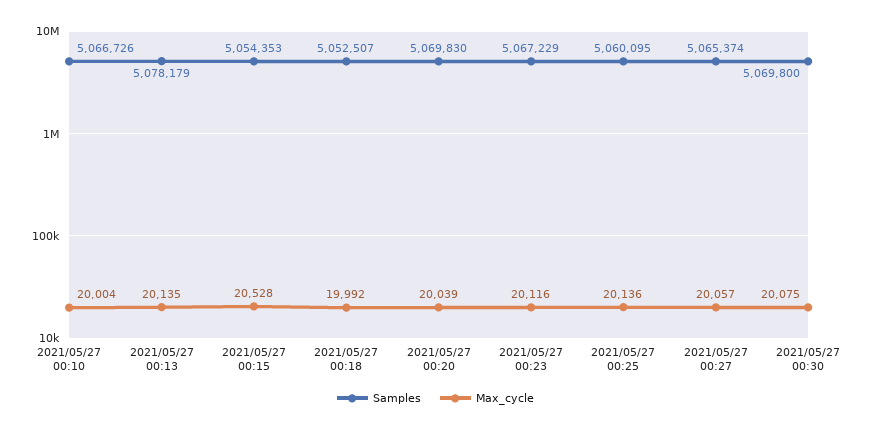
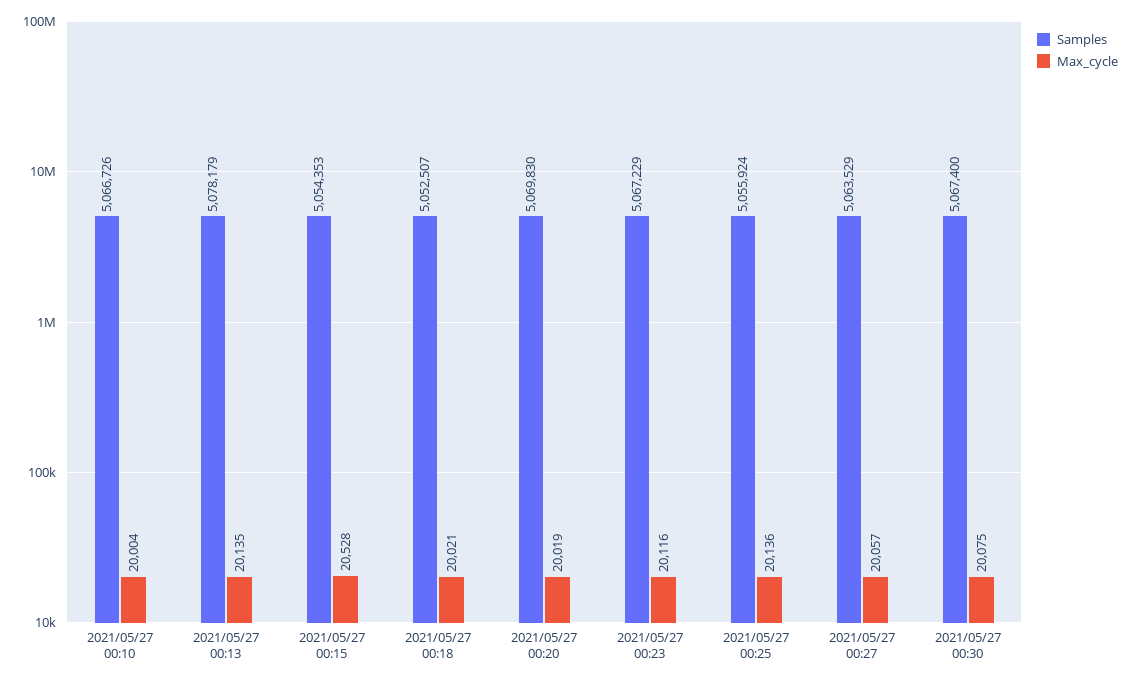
Max_cycle, 2021/05/27 00:18: 19992 -> 20021
Max_cycle, 2021/05/27 00:20: 20039 -> 20019
Samples, 2021/05/27 00:25: 5060095 -> 5055924
Samples, 2021/05/27 00:27: 5065374 -> 5063529
Samples, 2021/05/27 00:30: 5069800 -> 5067400

